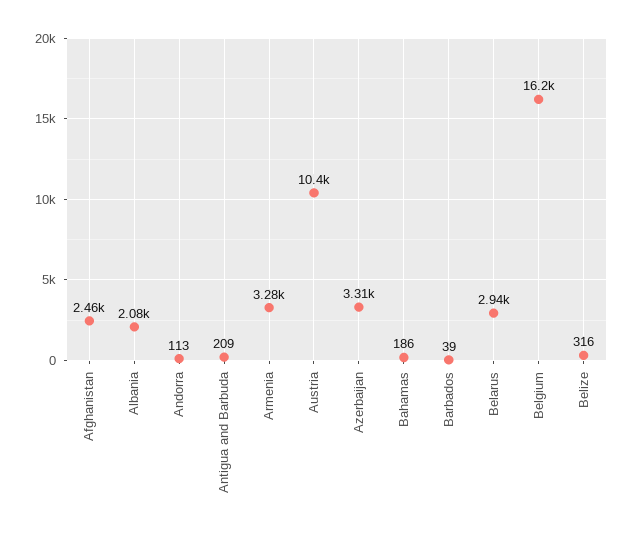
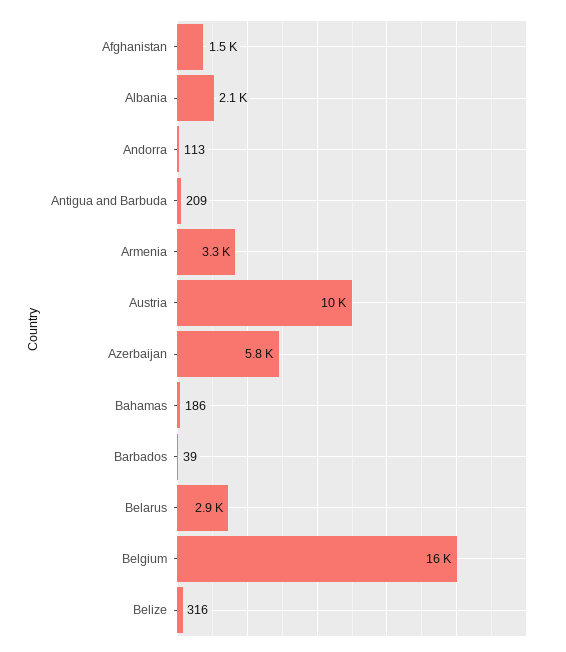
Afghanistan: 2460 -> 1500
Azerbaijan: 3310 -> 5800

